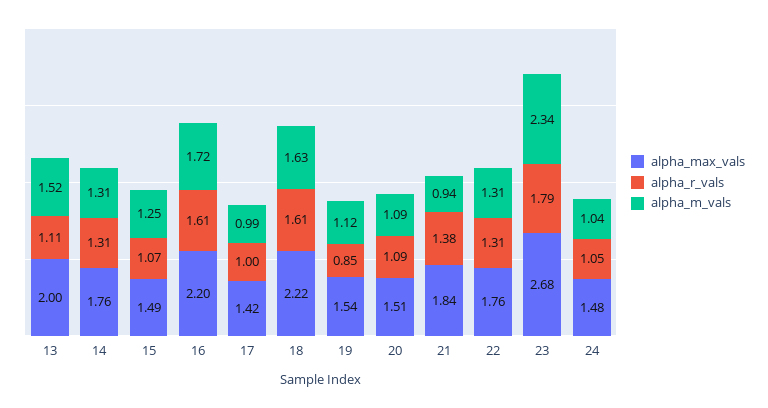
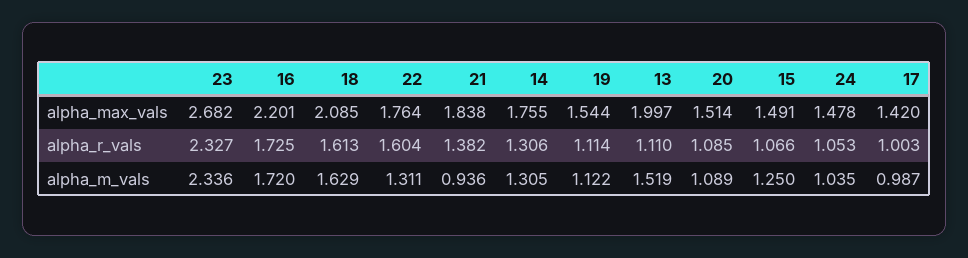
alpha_r_vals, 16: 1.61 -> 1.725
alpha_max_vals, 18: 2.22 -> 2.085
alpha_r_vals, 19: 0.85 -> 1.114
alpha_r_vals, 22: 1.31 -> 1.604
alpha_r_vals, 23: 1.79 -> 2.327

